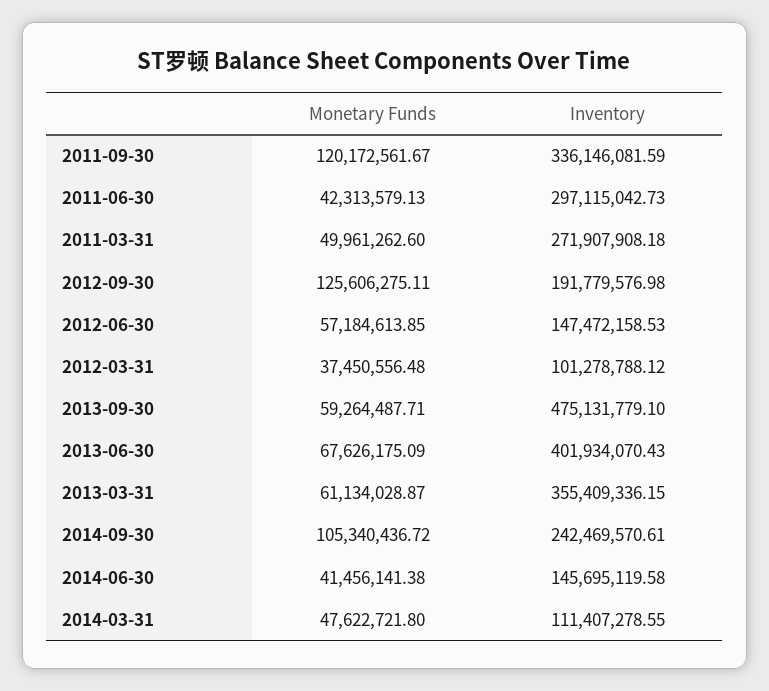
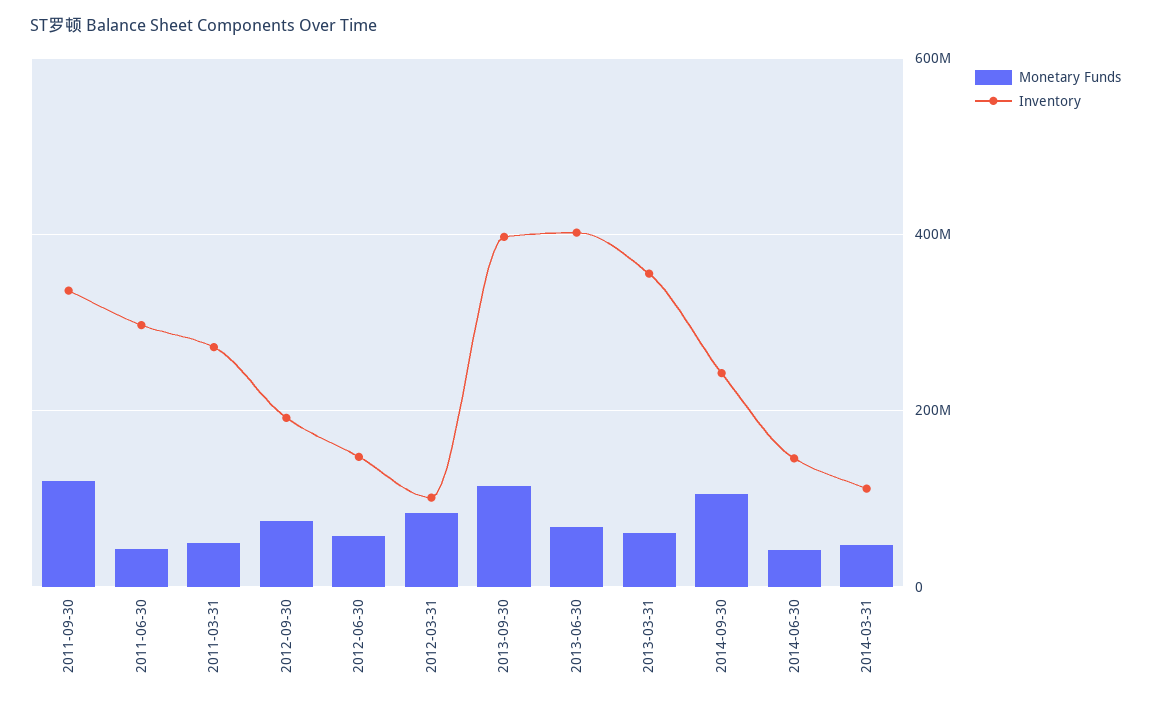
Monetary Funds, 2012-09-30: 125606275.11 -> 80000000
Monetary Funds, 2012-03-31: 37450556.48 -> 80000000
Monetary Funds, 2013-09-30: 59264487.71 -> 120000000
Inventory, 2013-09-30: 475131779.1 -> 400000000

